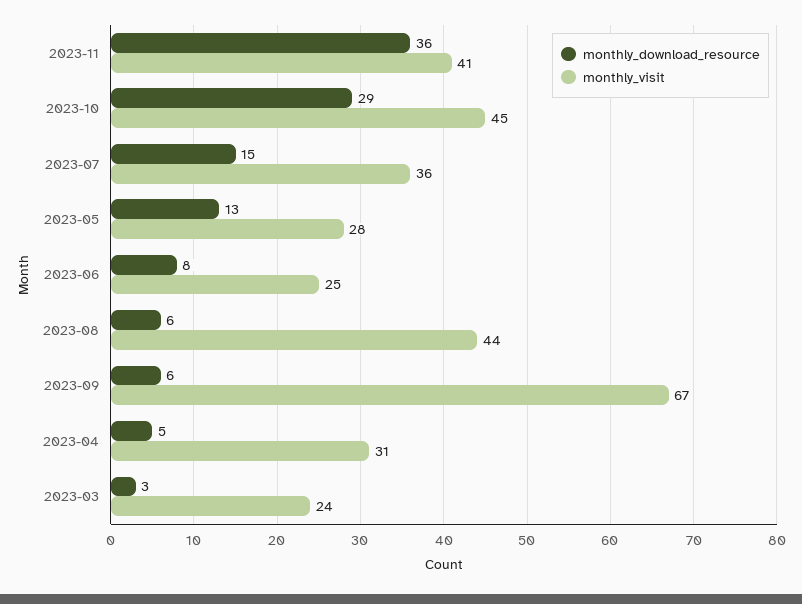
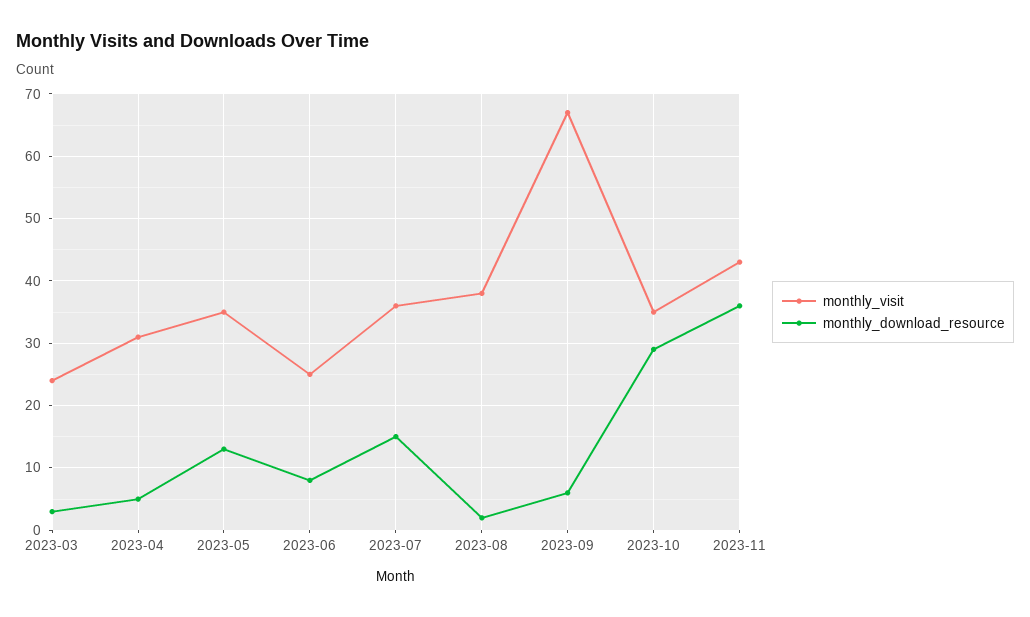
monthly_visit, 2023-11: 41 -> 43
monthly_visit, 2023-10: 45 -> 35
monthly_visit, 2023-05: 28 -> 35
monthly_download_resource, 2023-08: 6 -> 2
monthly_visit, 2023-08: 44 -> 38

